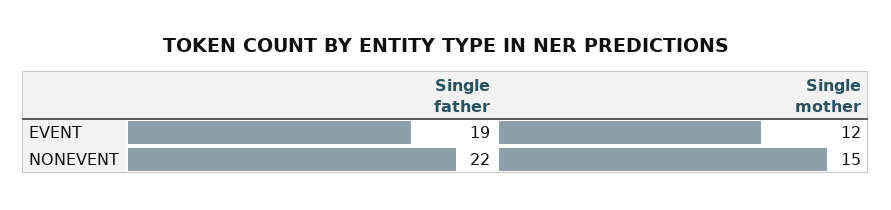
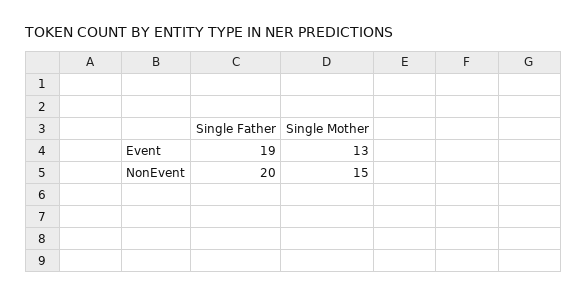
Single mother, EVENT: 12 -> 13
Single father, NONEVENT: 22 -> 20

